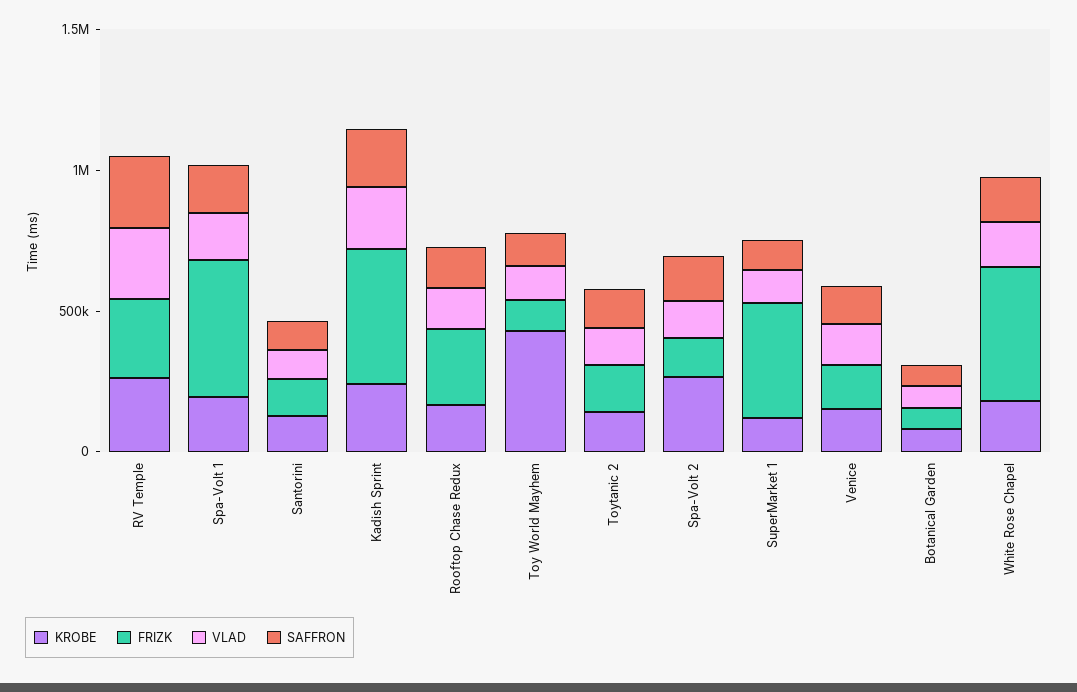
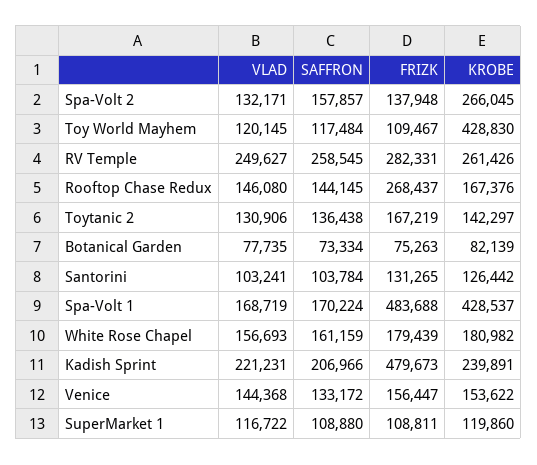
KROBE, Spa-Volt 1: 200000 -> 428537
FRIZK, SuperMarket 1: 400000 -> 108811
FRIZK, White Rose Chapel: 500000 -> 179439

